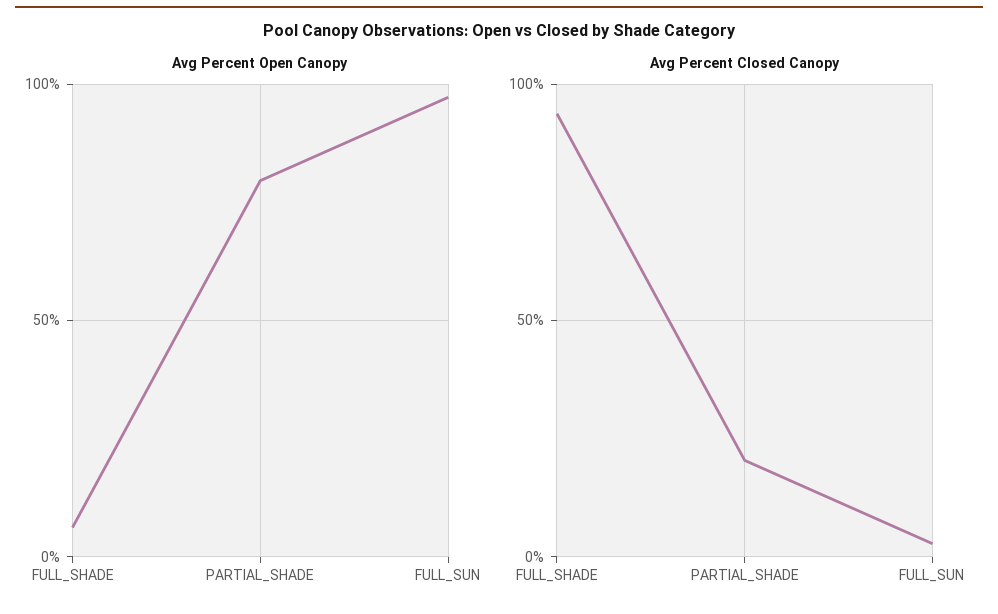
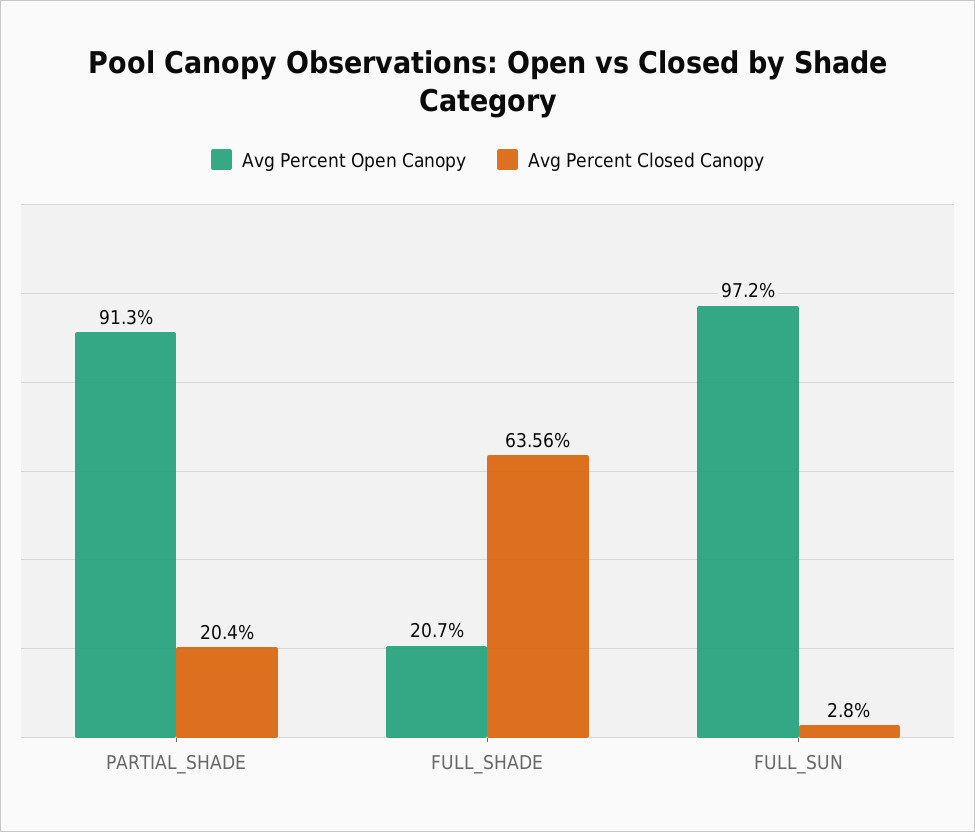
Avg Percent Open Canopy, FULL_SHADE: 5 -> 20.7
Avg Percent Open Canopy, PARTIAL_SHADE: 80 -> 91.3
Avg Percent Closed Canopy, FULL_SHADE: 95 -> 63.56

